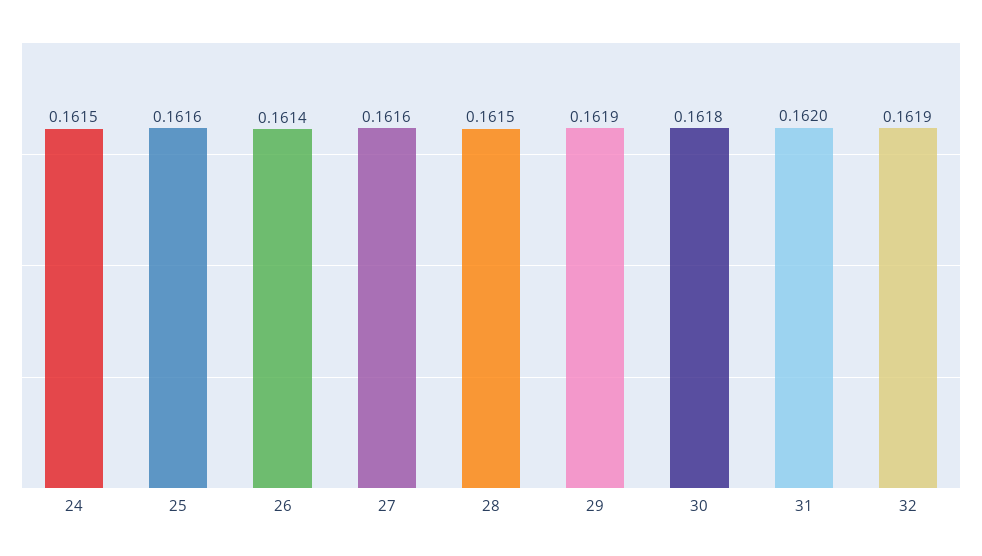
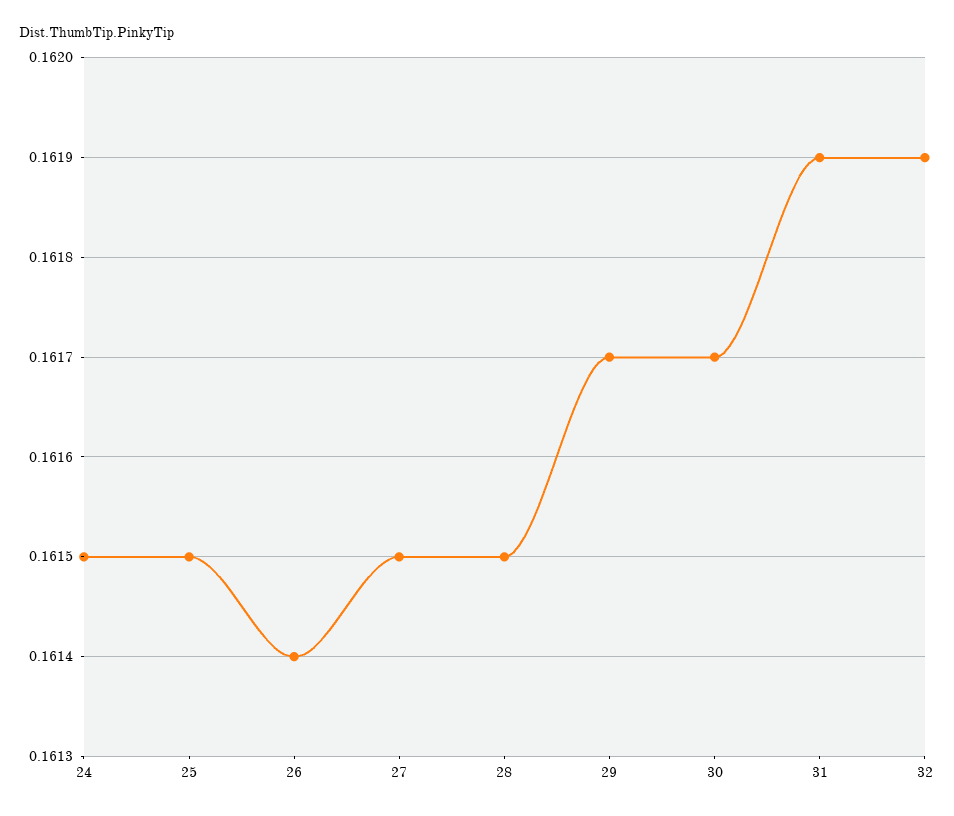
25: 0.1616 -> 0.1615
27: 0.1616 -> 0.1615
29: 0.1619 -> 0.1617
30: 0.1618 -> 0.1617
31: 0.162 -> 0.1619

